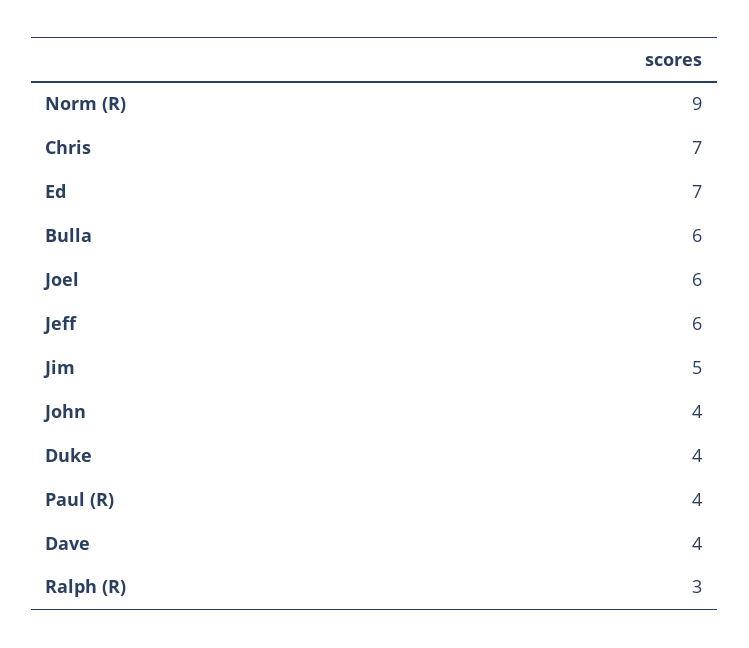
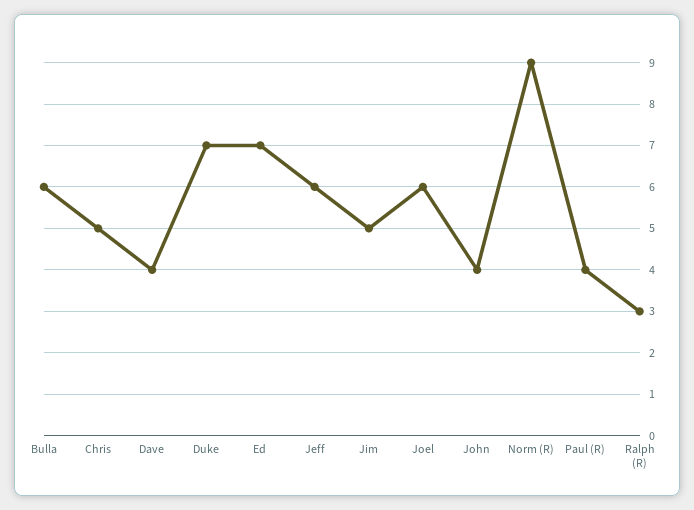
Chris: 7 -> 5
Duke: 4 -> 7

